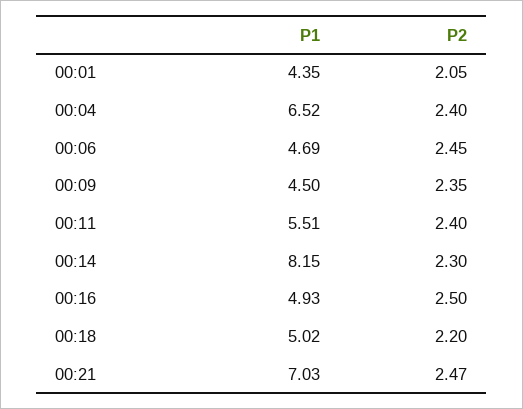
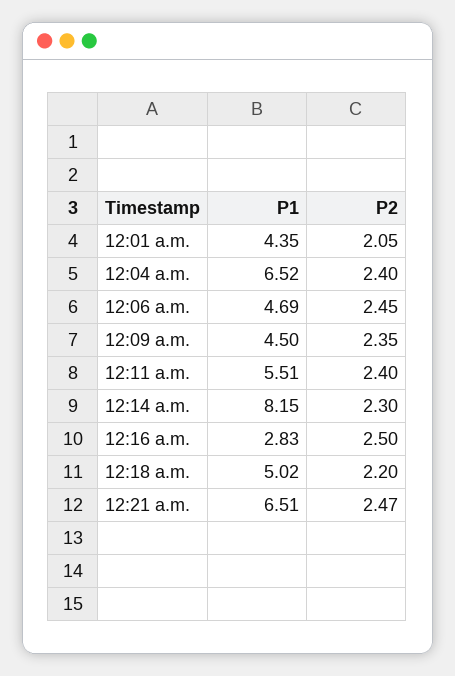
P1, 00:16: 4.93 -> 2.83
P1, 00:21: 7.03 -> 6.51

